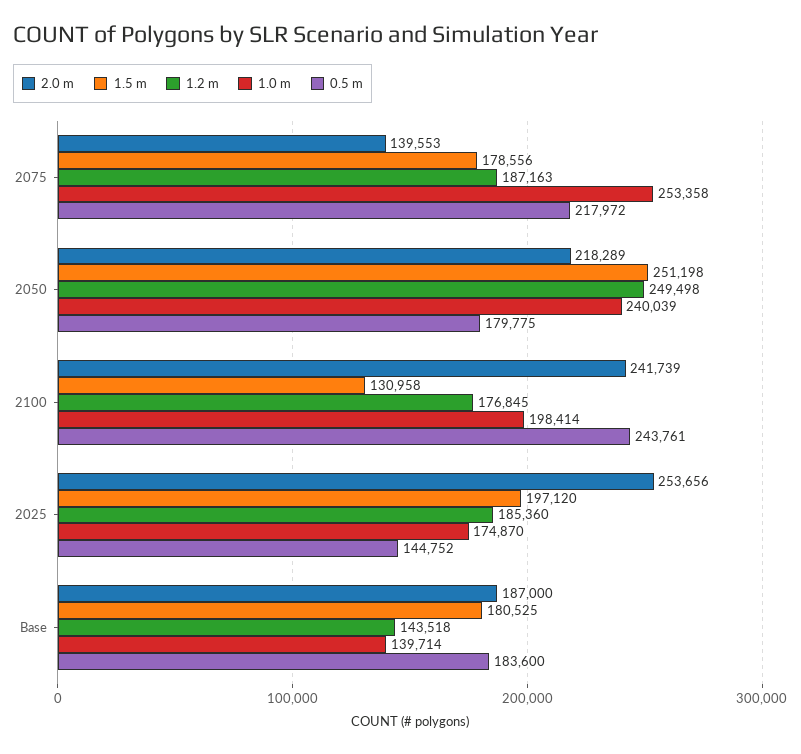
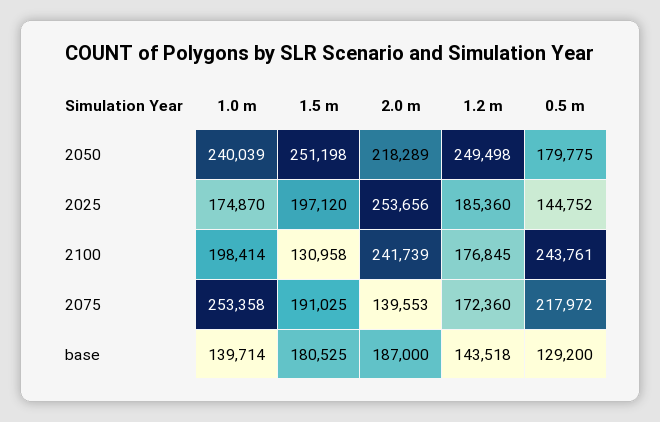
1.5 m, 2075: 178556 -> 191025
1.2 m, 2075: 187163 -> 172360
0.5 m, Base: 183600 -> 129200

